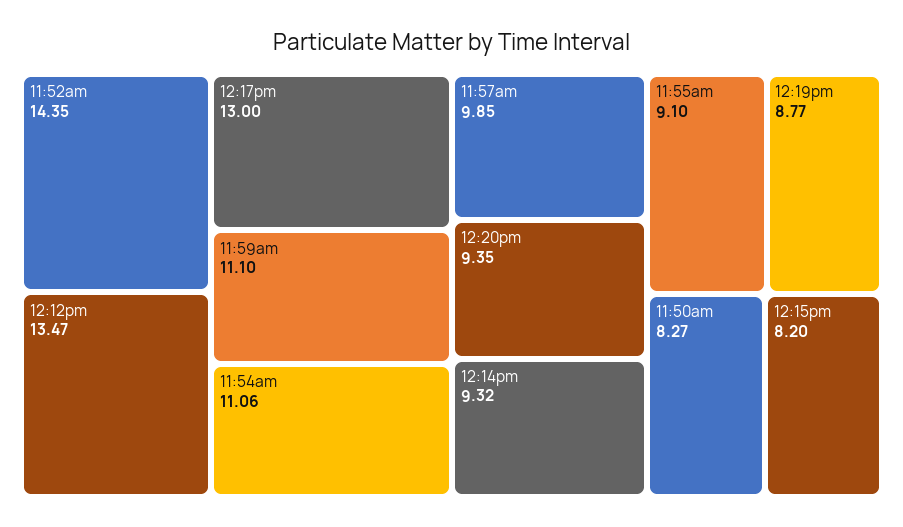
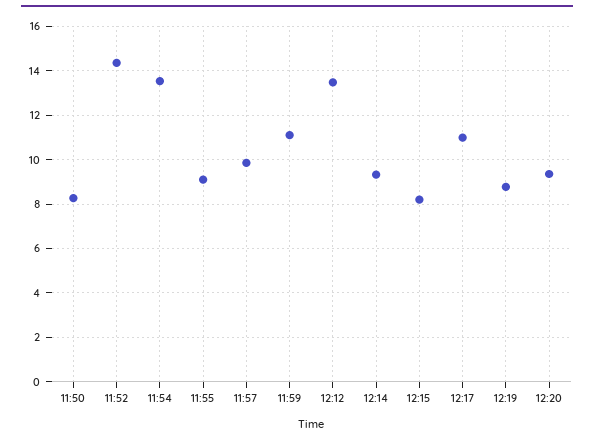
12:17pm: 13 -> 11
11:54am: 11.06 -> 13.5

